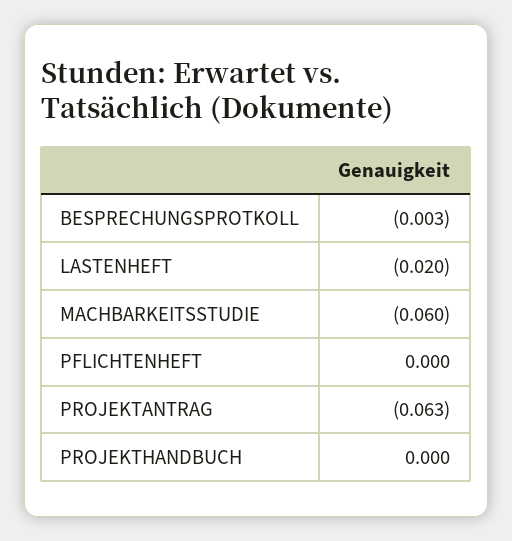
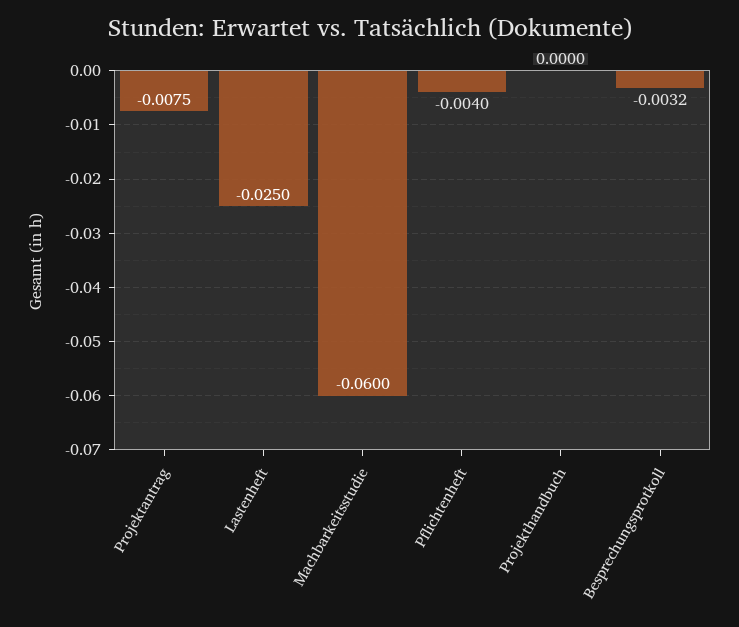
LASTENHEFT: -0.02 -> -0.025
PFLICHTENHEFT: 0 -> -0.004
PROJEKTANTRAG: -0.063 -> -0.0075

